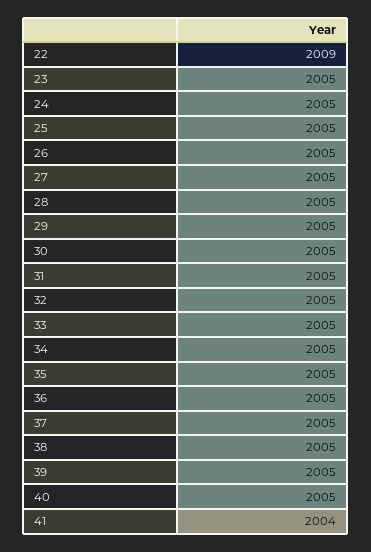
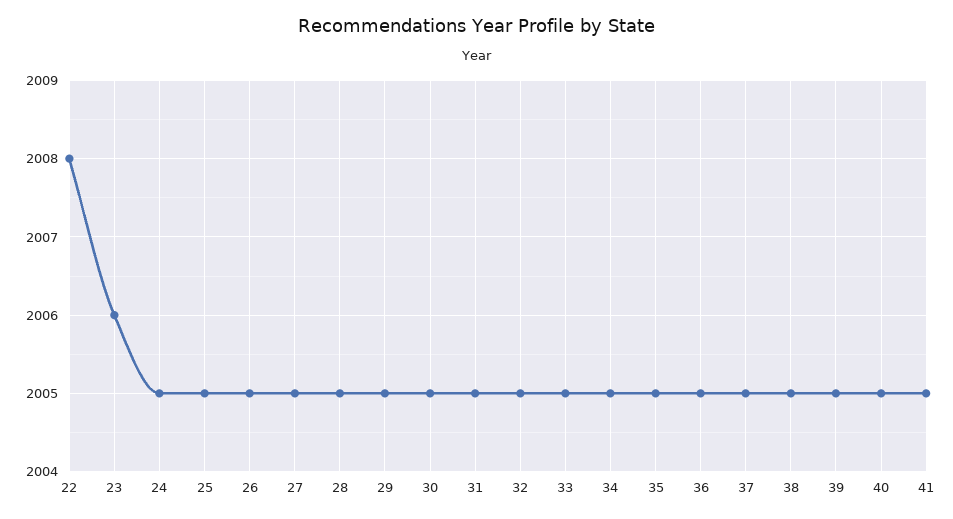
22: 2009 -> 2008
23: 2005 -> 2006
41: 2004 -> 2005

